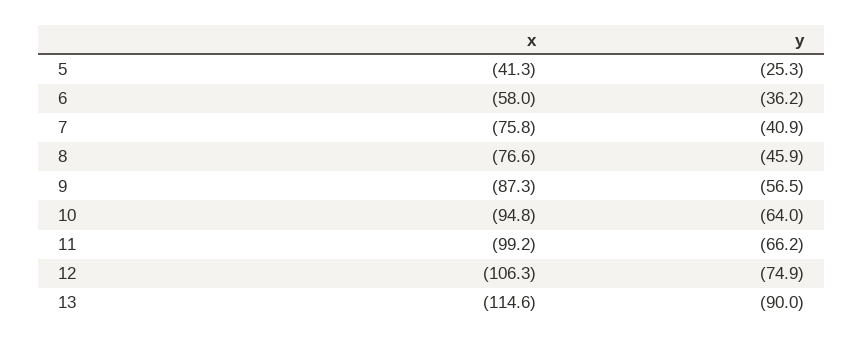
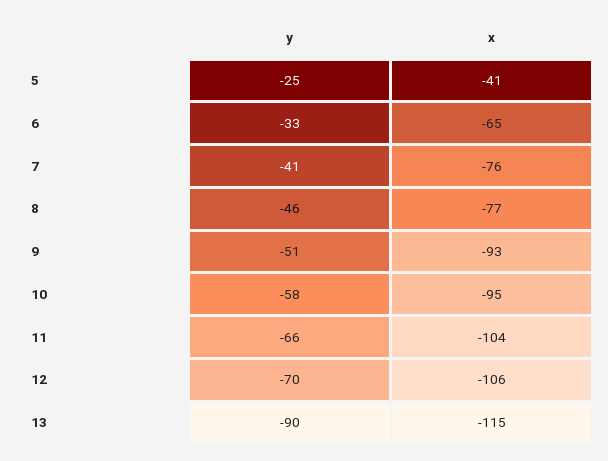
x, 6: -58 -> -65
y, 6: -36.2 -> -33
x, 9: -87.3 -> -93
y, 9: -56.5 -> -51
y, 10: -64 -> -58
x, 11: -99.2 -> -104
y, 12: -74.9 -> -70

